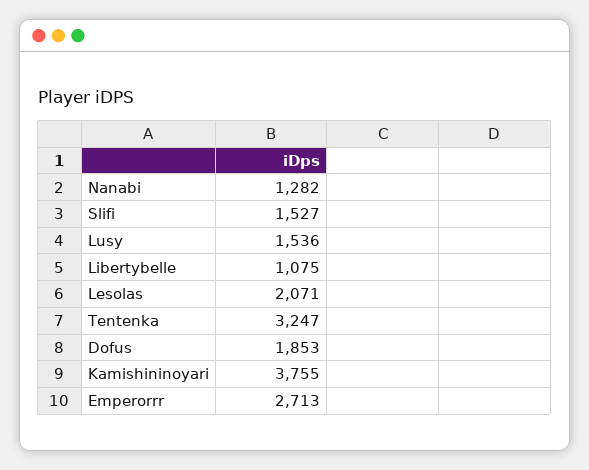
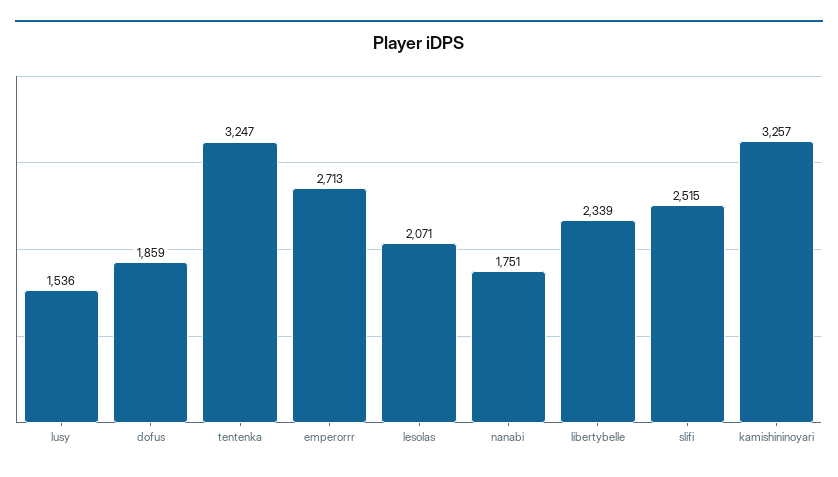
Nanabi: 1282 -> 1751
Slifi: 1527 -> 2515
Libertybelle: 1075 -> 2339
Dofus: 1853 -> 1859
Kamishininoyari: 3755 -> 3257

